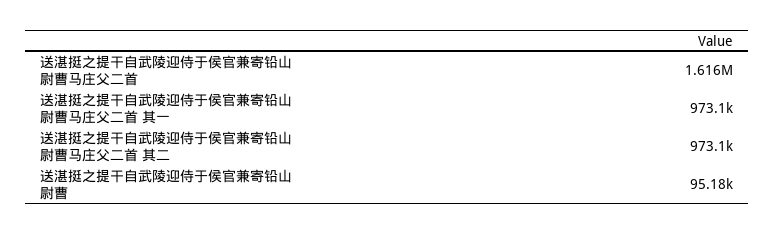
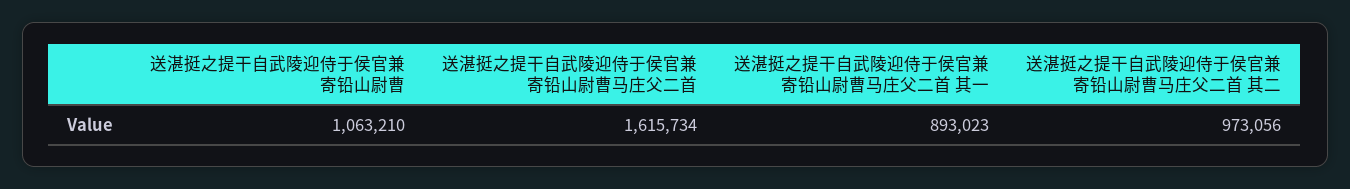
送湛挺之提干自武陵迎侍于侯官兼寄铅山尉曹马庄父二首 其一: 973100 -> 893023
送湛挺之提干自武陵迎侍于侯官兼寄铅山尉曹: 95180 -> 1063210

